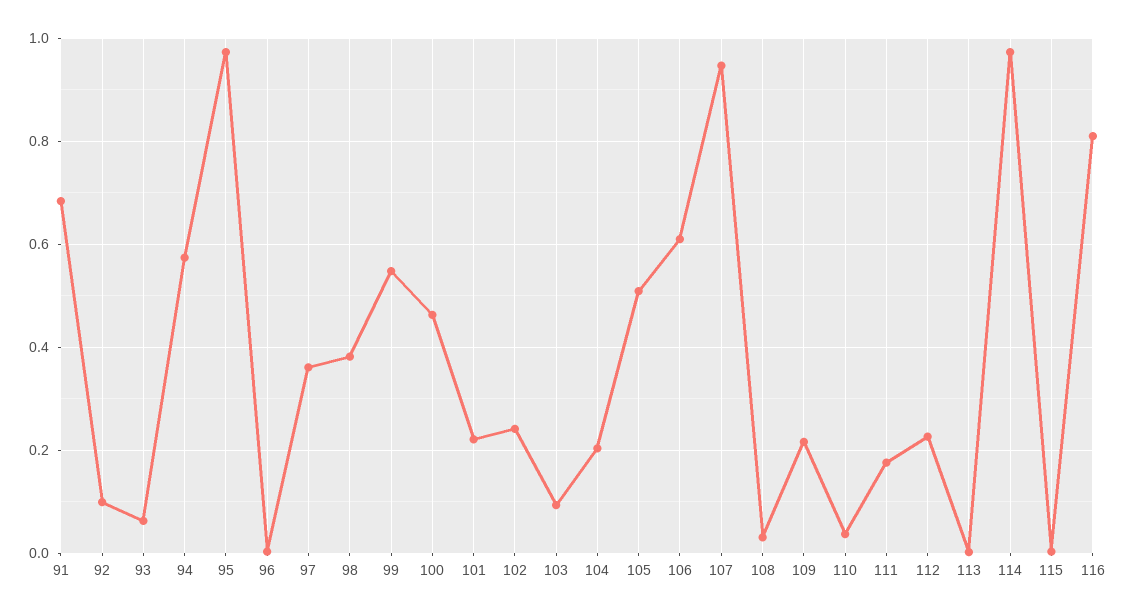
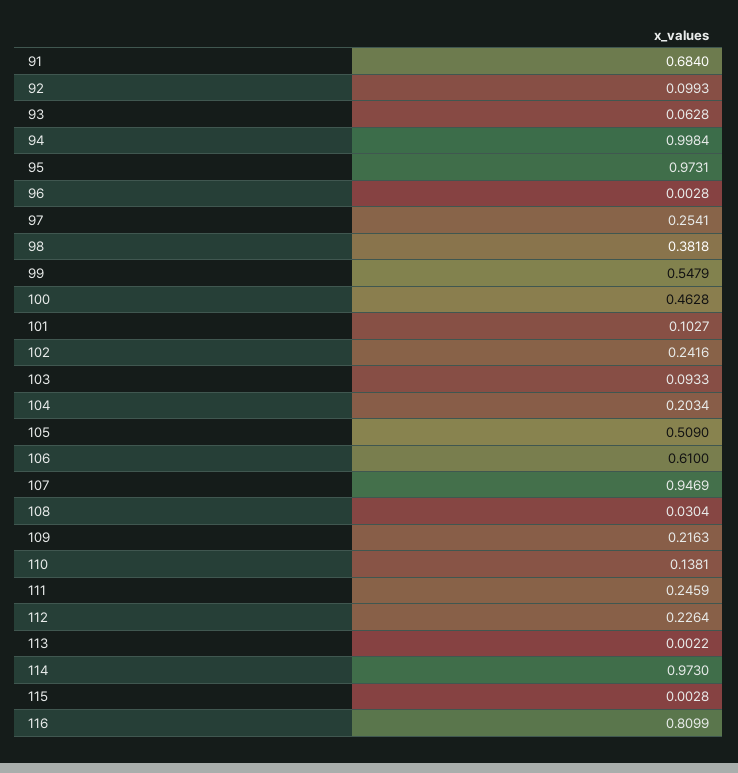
94: 0.58 -> 0.9984
97: 0.36 -> 0.2541
101: 0.22 -> 0.1027
110: 0.04 -> 0.1381
111: 0.18 -> 0.2459

